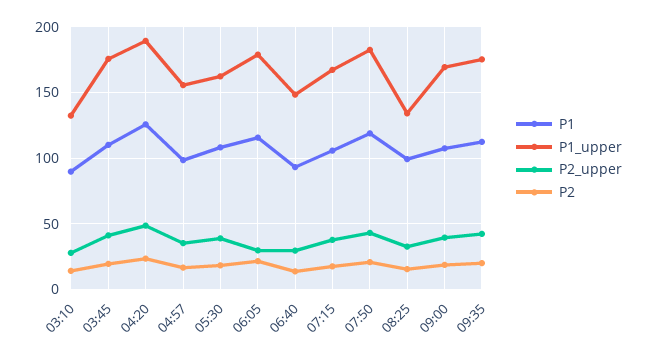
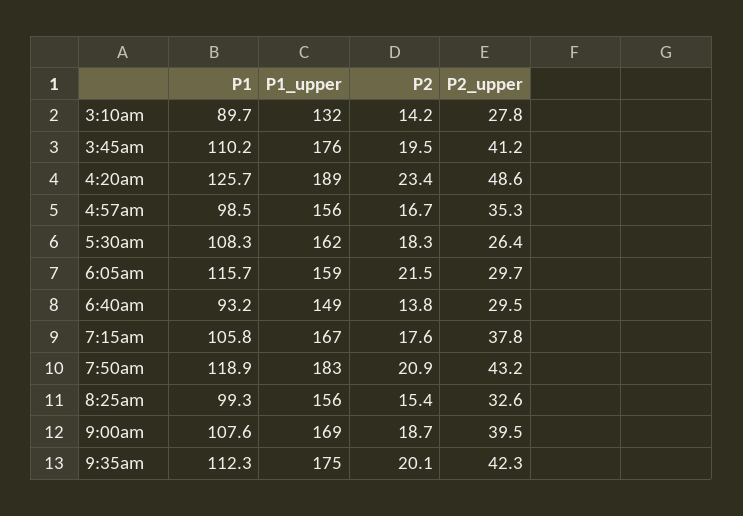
P2_upper, 05:30: 40 -> 26.4
P1_upper, 06:05: 180 -> 159
P1_upper, 08:25: 135 -> 156

